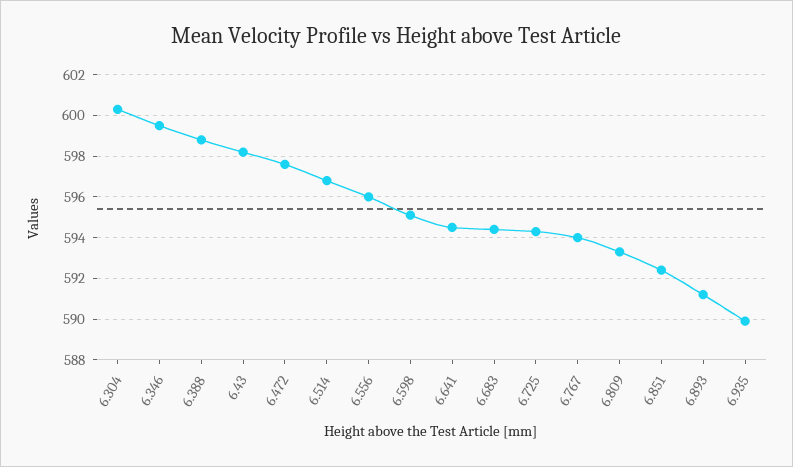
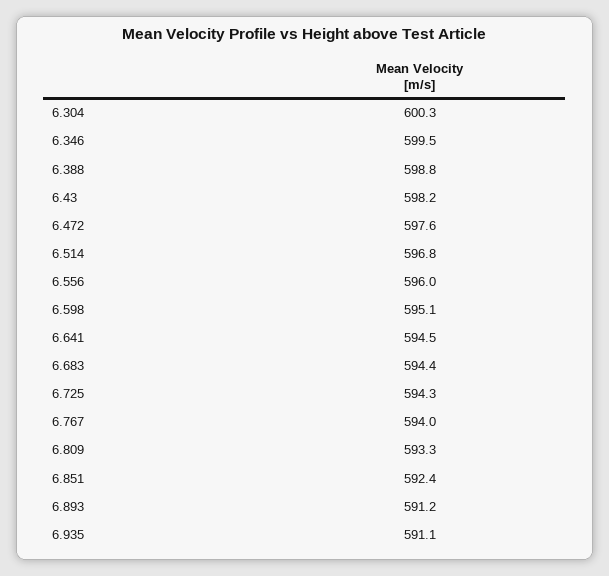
6.935: 590 -> 591.1

